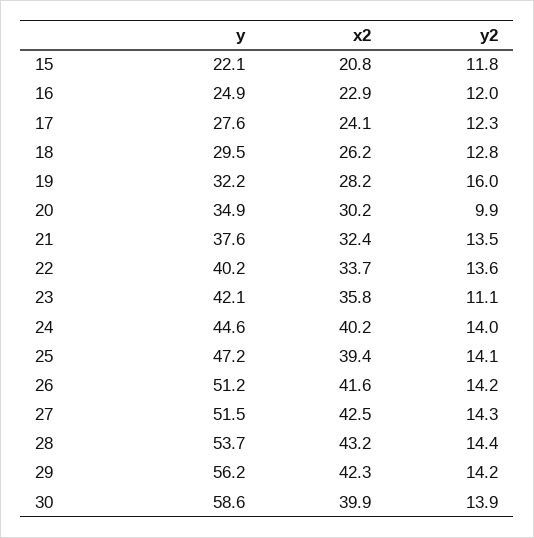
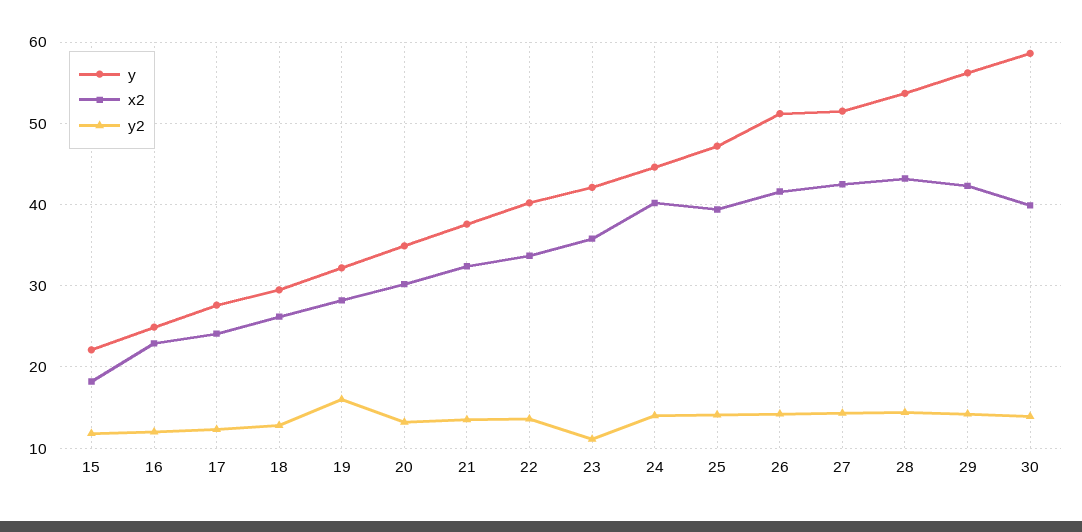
x2, 15: 20.8 -> 18
y2, 20: 9.9 -> 13

